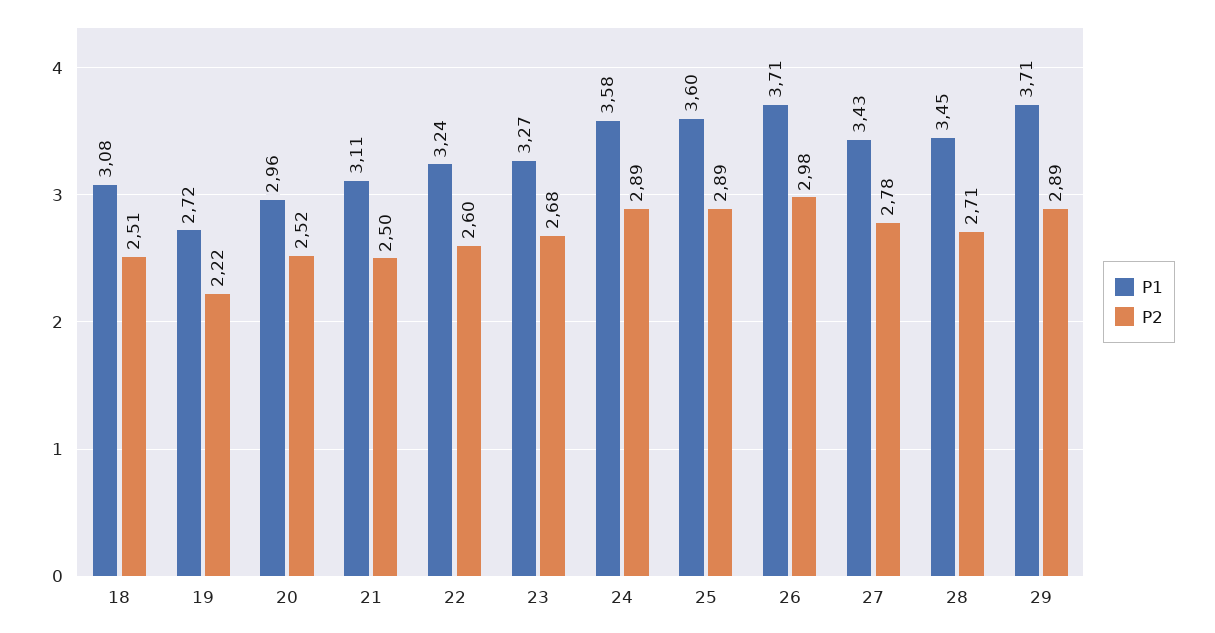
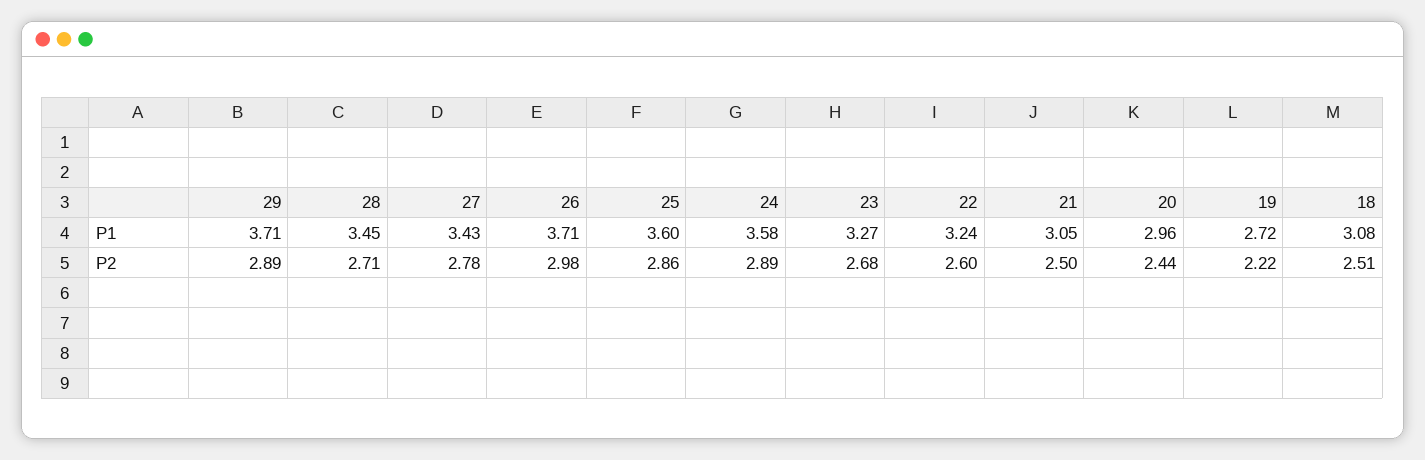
P2, 20: 2.52 -> 2.44
P1, 21: 3.11 -> 3.05
P2, 25: 2.89 -> 2.86

